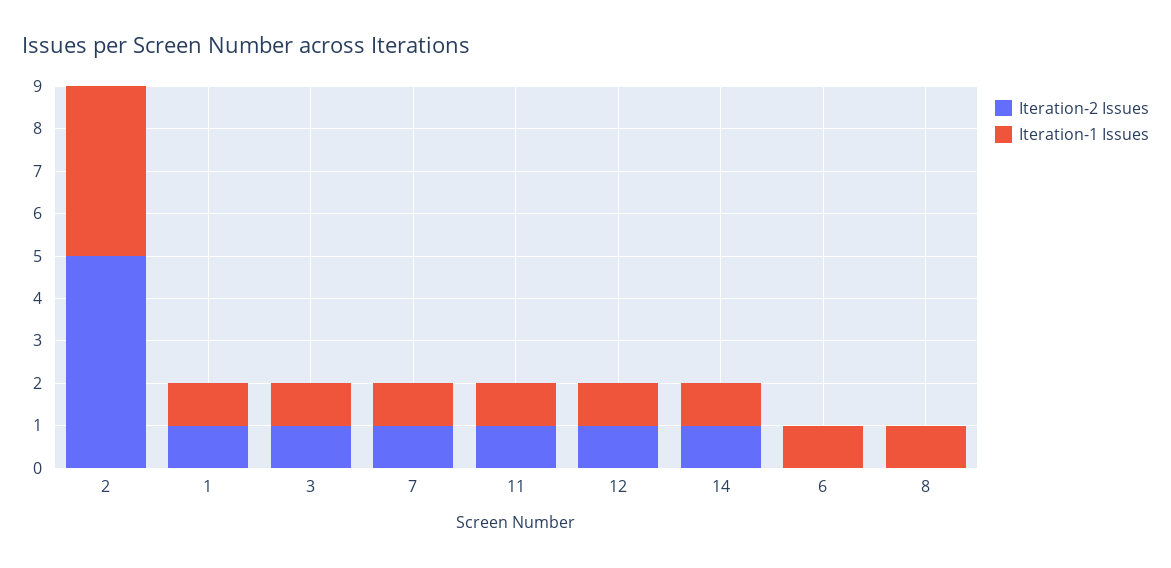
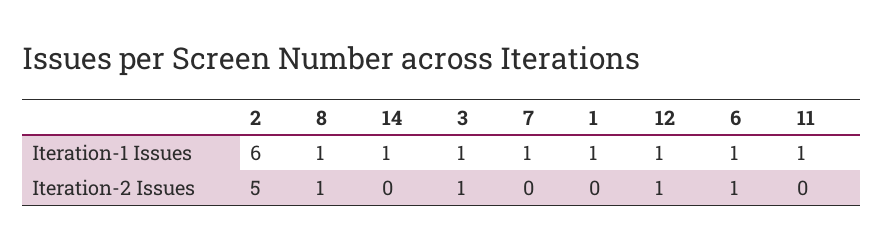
Iteration-1 Issues, 2: 4 -> 6
Iteration-2 Issues, 1: 1 -> 0
Iteration-2 Issues, 7: 1 -> 0
Iteration-2 Issues, 11: 1 -> 0
Iteration-2 Issues, 14: 1 -> 0
Iteration-2 Issues, 6: 0 -> 1
Iteration-2 Issues, 8: 0 -> 1

